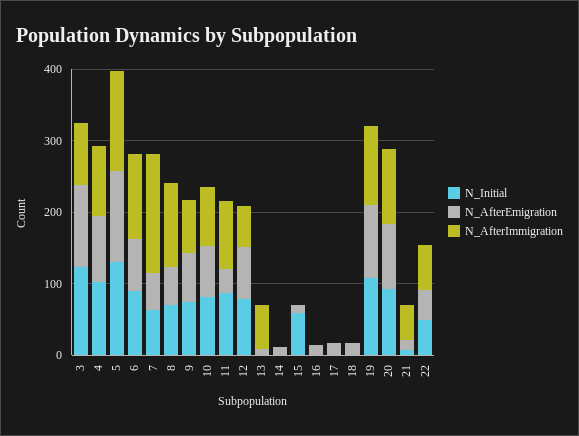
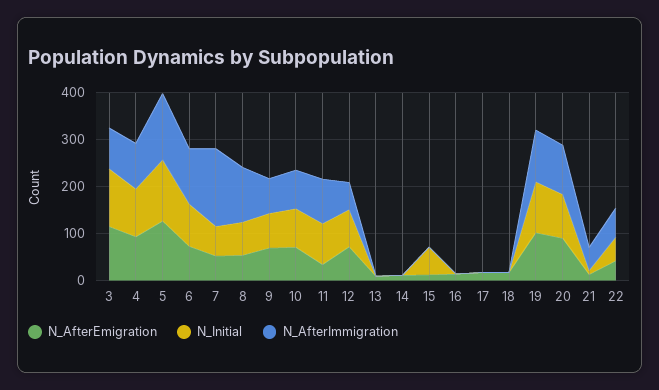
N_AfterImmigration, 13: 60 -> 0

